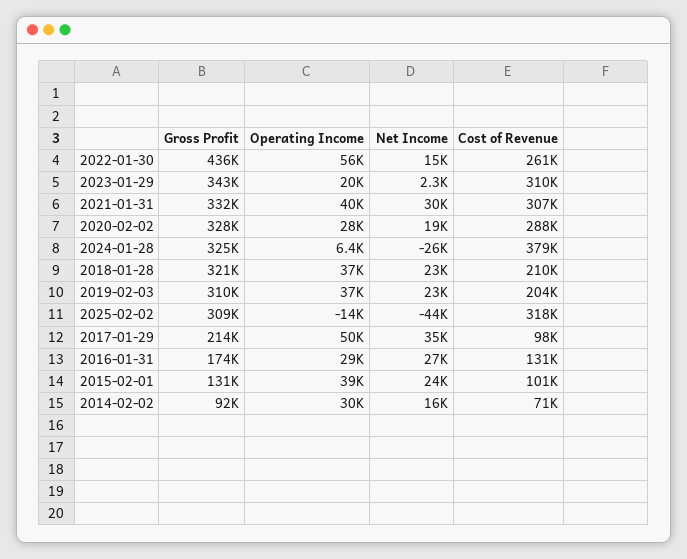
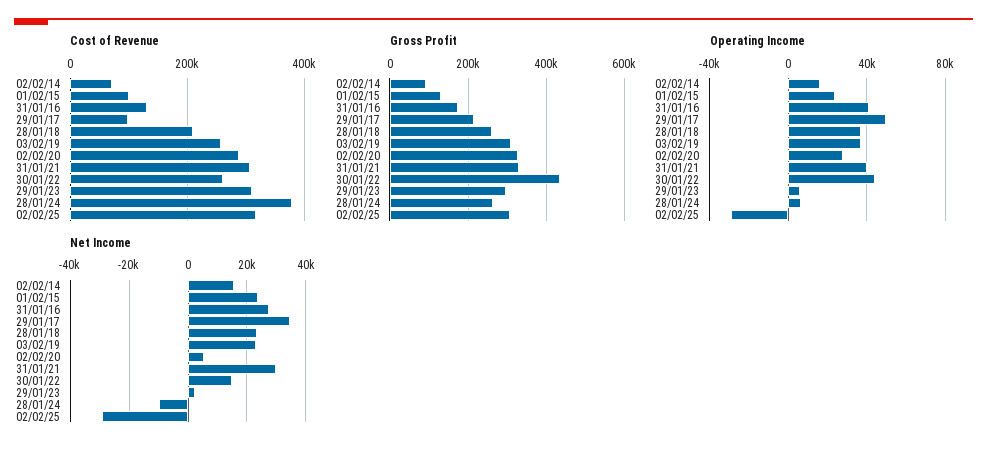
Operating Income, 2022-01-30: 56000 -> 45000
Gross Profit, 2023-01-29: 343000 -> 300000
Operating Income, 2023-01-29: 20000 -> 5000
Net Income, 2020-02-02: 19000 -> 5000
Gross Profit, 2024-01-28: 325000 -> 260000
Net Income, 2024-01-28: -26000 -> -10000
Gross Profit, 2018-01-28: 321000 -> 260000
Cost of Revenue, 2019-02-03: 204000 -> 260000
Operating Income, 2025-02-02: -14000 -> -30000
Net Income, 2025-02-02: -44000 -> -30000
Operating Income, 2016-01-31: 29000 -> 40000
Operating Income, 2015-02-01: 39000 -> 25000
Operating Income, 2014-02-02: 30000 -> 15000

